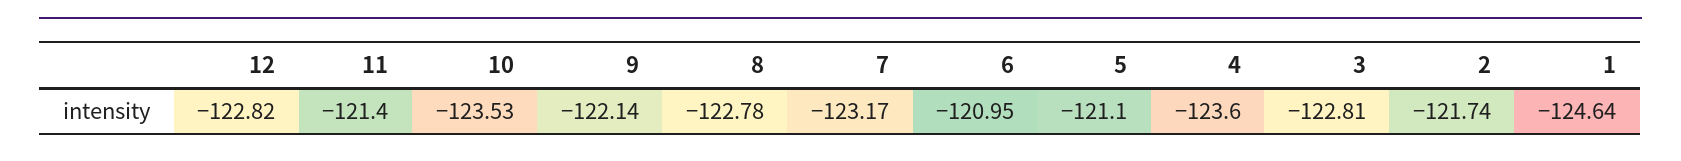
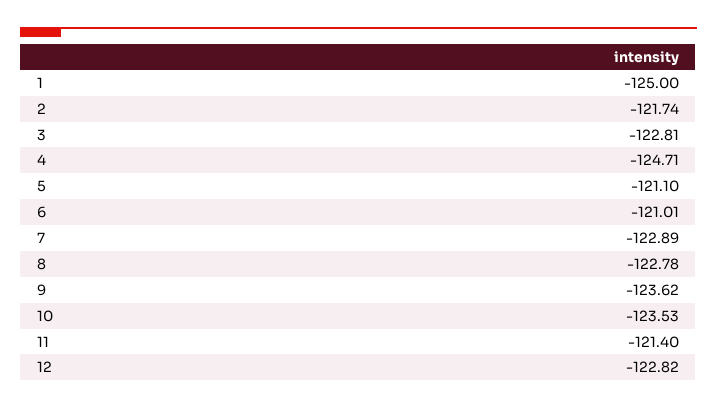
9: -122.14 -> -123.62
7: -123.17 -> -122.89
6: -120.95 -> -121.01
4: -123.6 -> -124.71
1: -124.64 -> -125

